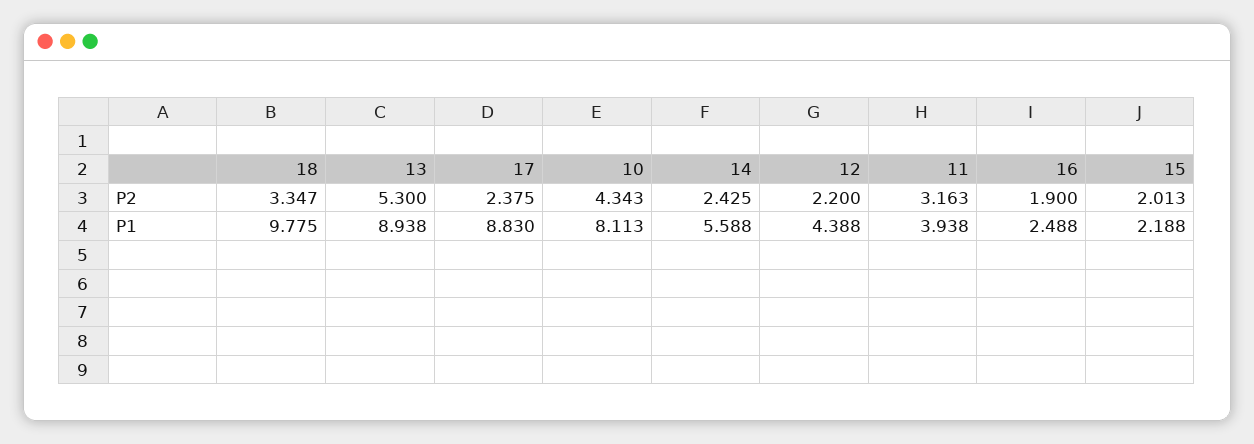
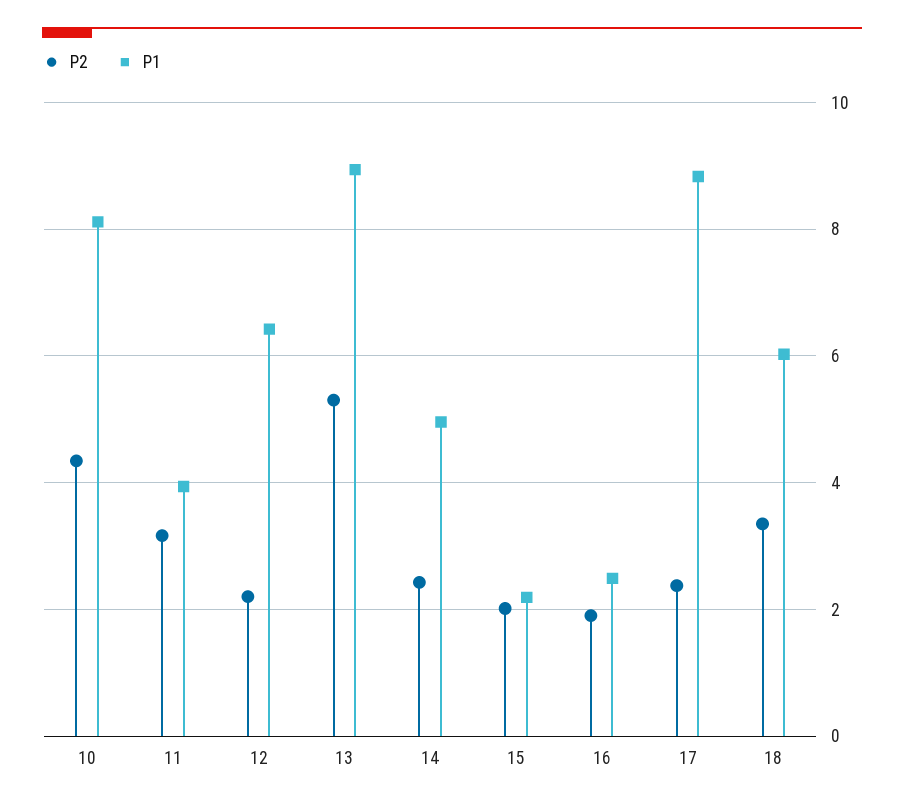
P1, 18: 9.775 -> 6
P1, 14: 5.588 -> 5
P1, 12: 4.388 -> 6.4

